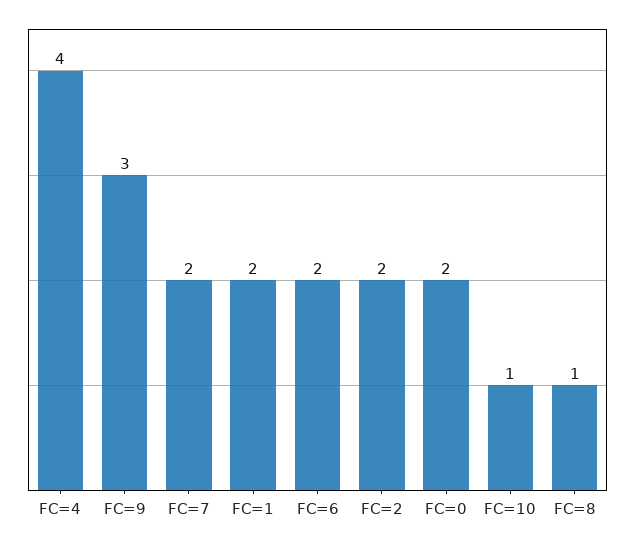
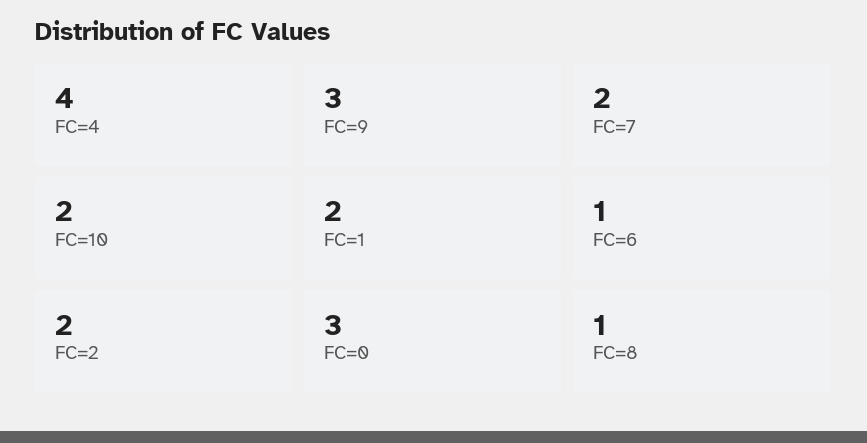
FC=6: 2 -> 1
FC=0: 2 -> 3
FC=10: 1 -> 2

